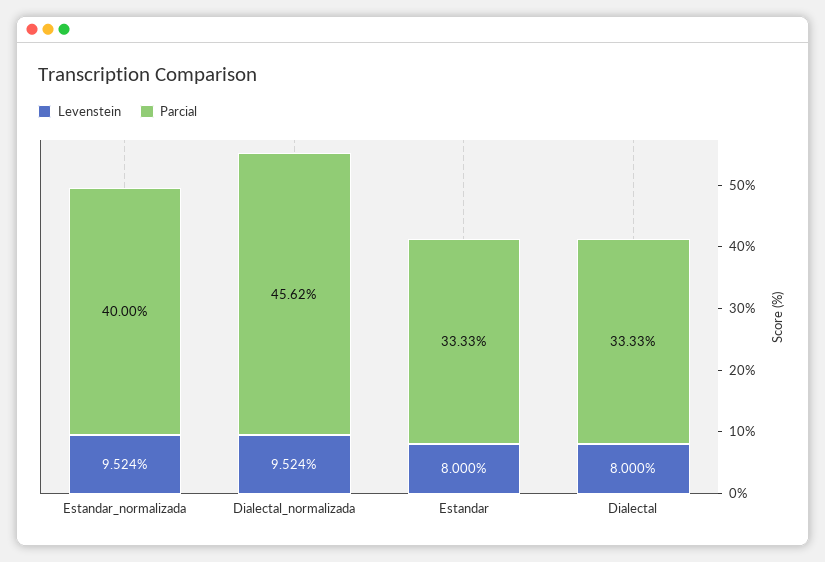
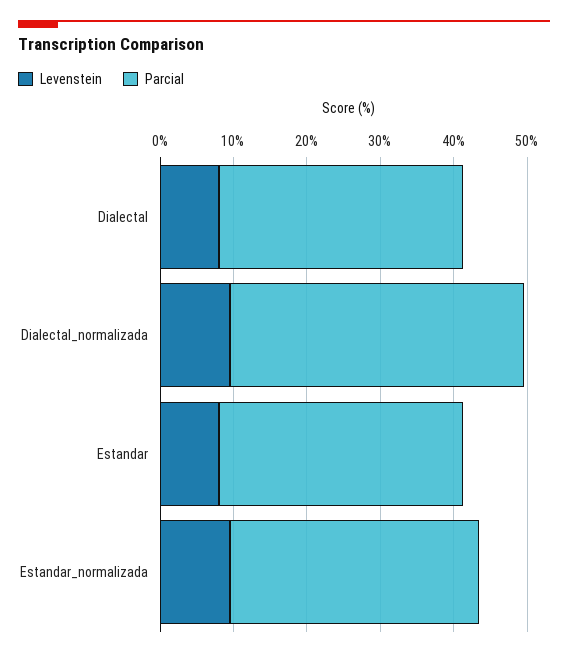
Parcial, Estandar_normalizada: 40 -> 34
Parcial, Dialectal_normalizada: 45.62 -> 40

